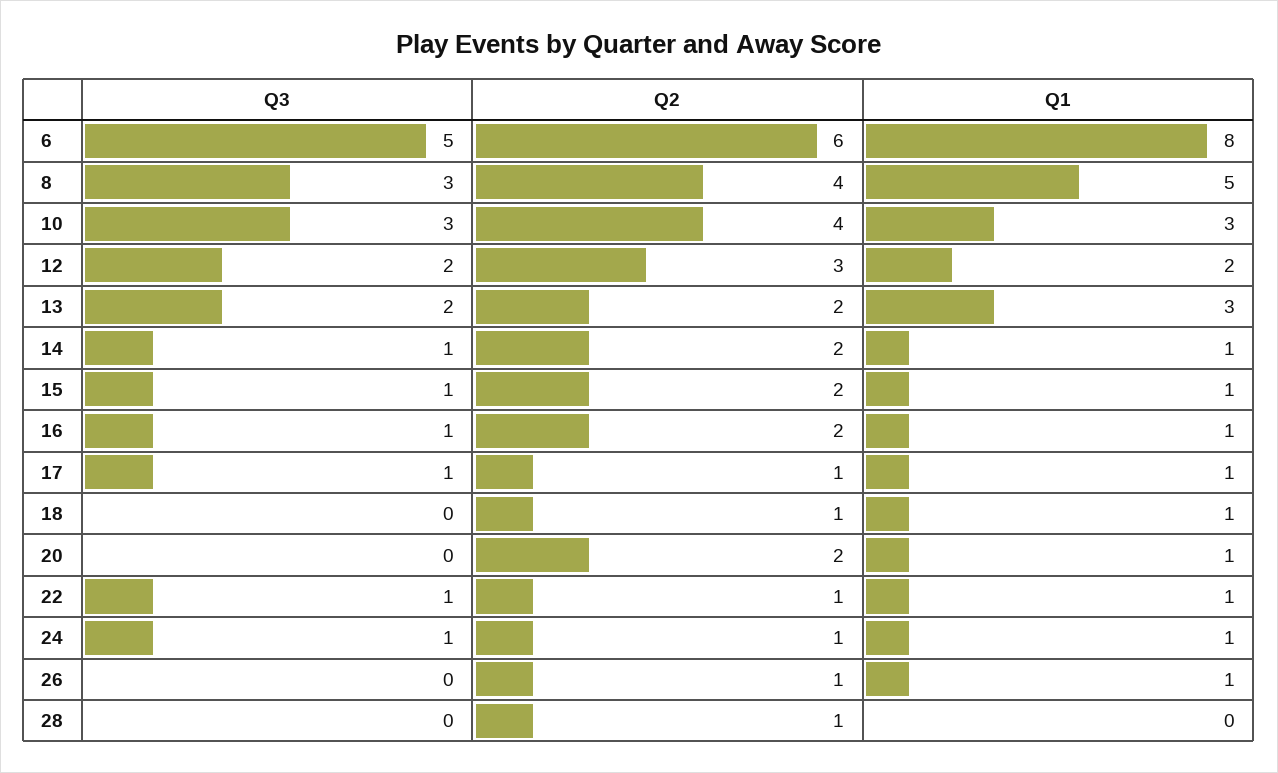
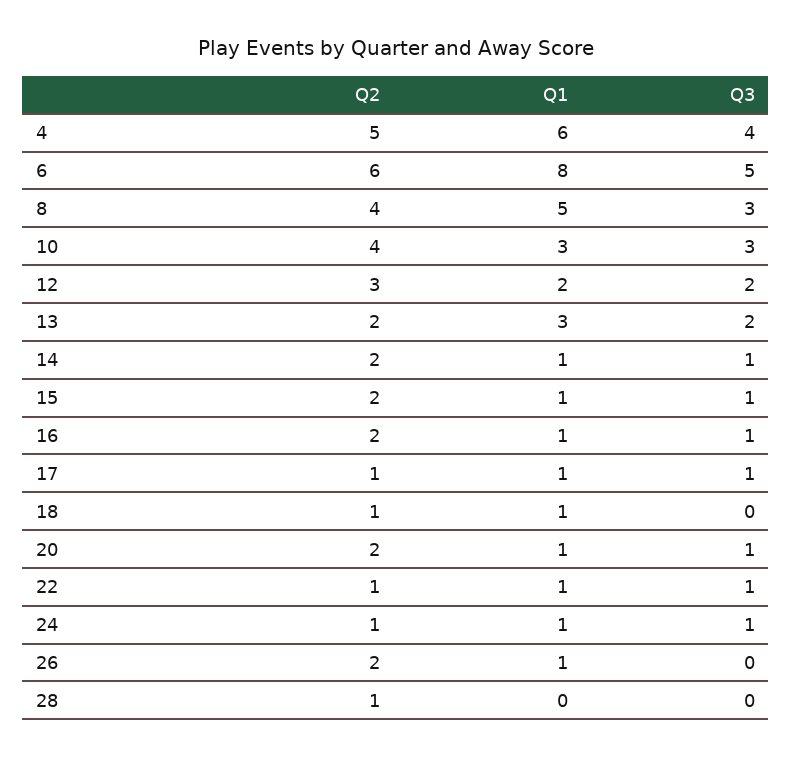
Q3, 20: 0 -> 1
Q2, 26: 1 -> 2
Q2, 4: none -> 5
Q1, 4: none -> 6
Q3, 4: none -> 4

